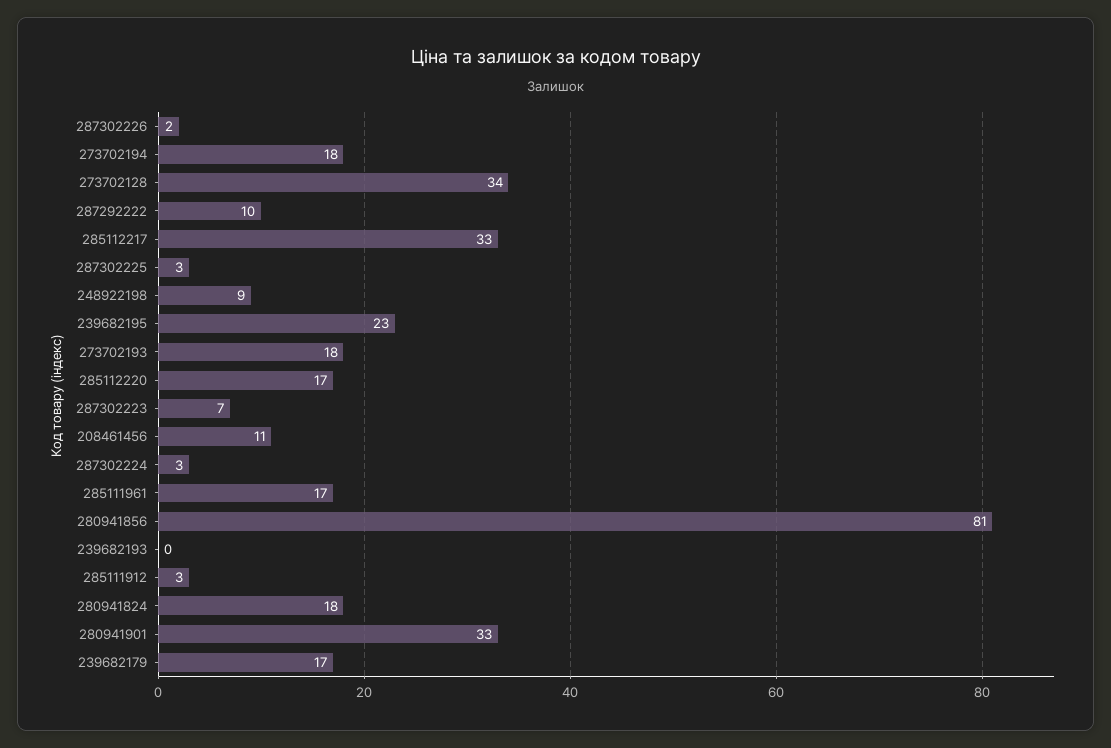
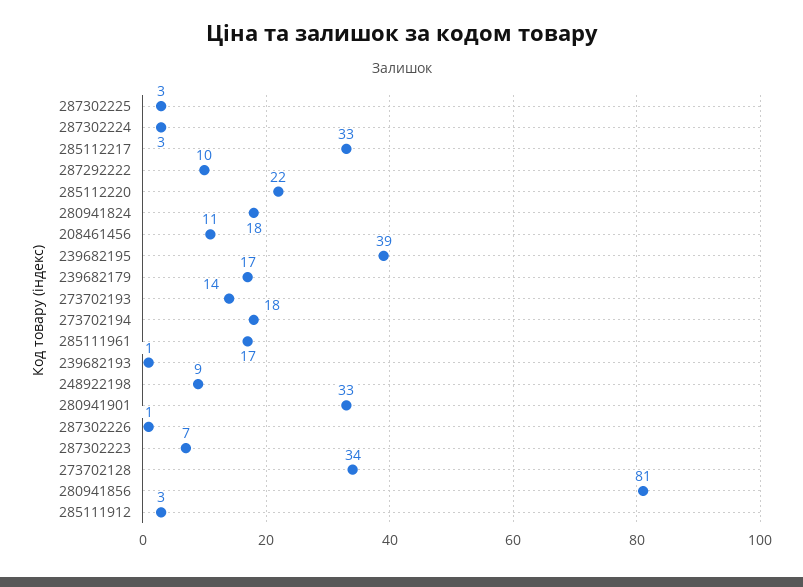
287302226: 2 -> 1
239682195: 23 -> 39
273702193: 18 -> 14
285112220: 17 -> 22
239682193: 0 -> 1

